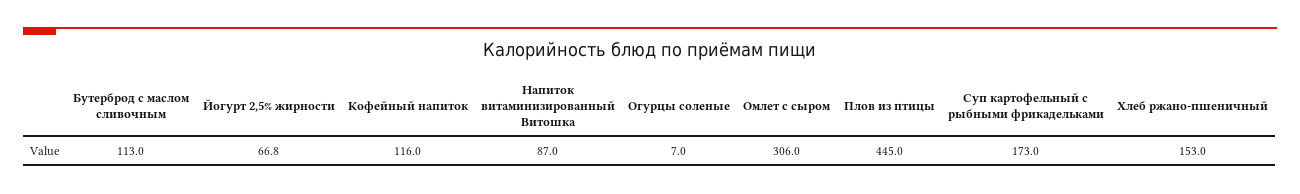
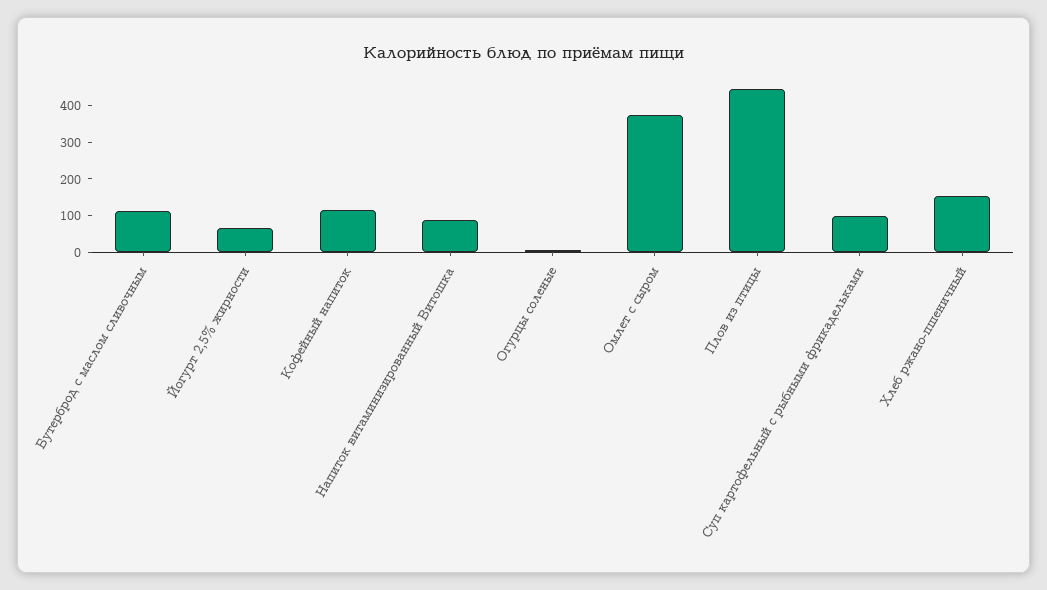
Омлет с сыром: 306 -> 375
Суп картофельный с рыбными фрикадельками: 173 -> 100

